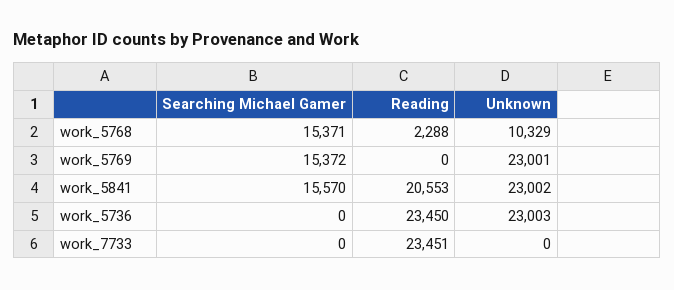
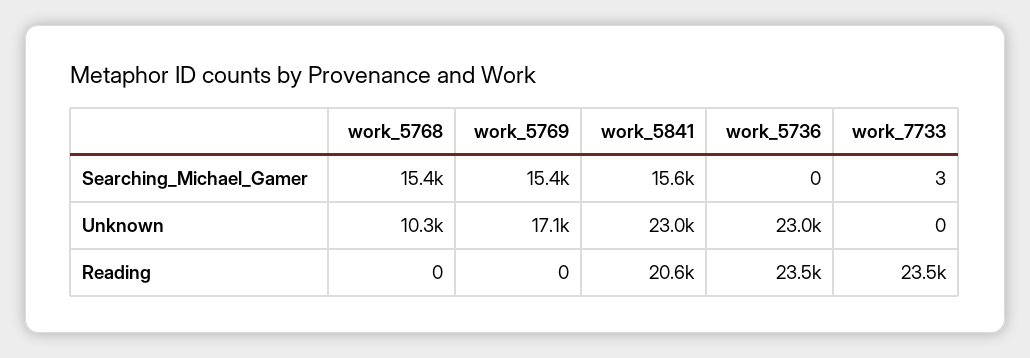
Reading, work_5768: 2288 -> 0
Unknown, work_5769: 23001 -> 17100
Searching Michael Gamer, work_7733: 0 -> 3

